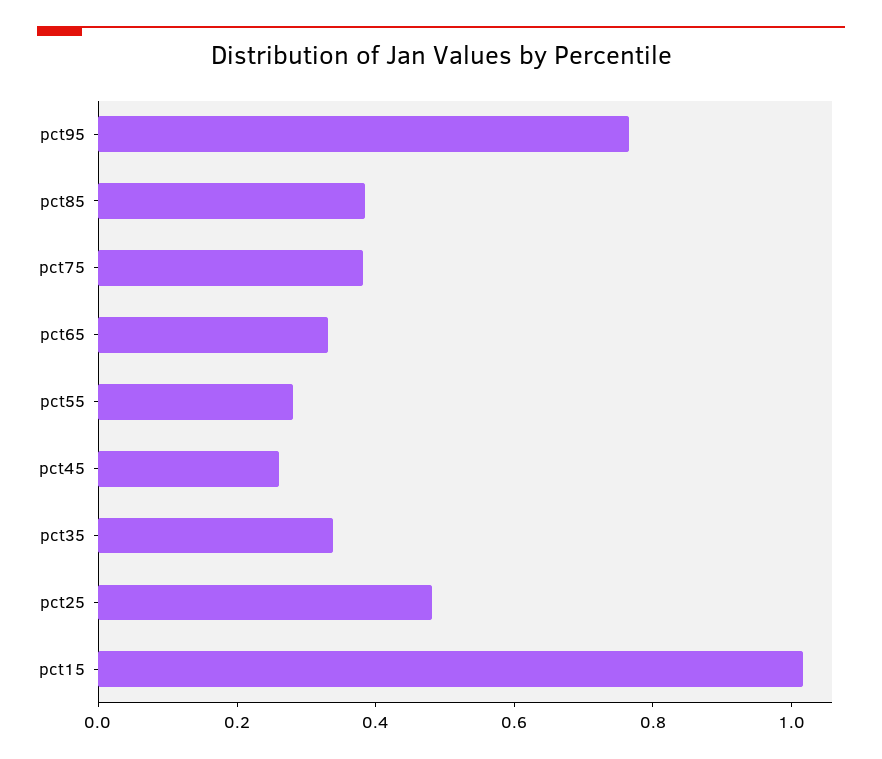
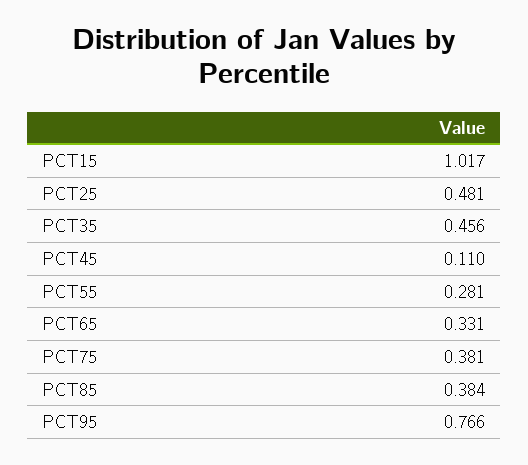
pct45: 0.25 -> 0.11
pct35: 0.35 -> 0.456

